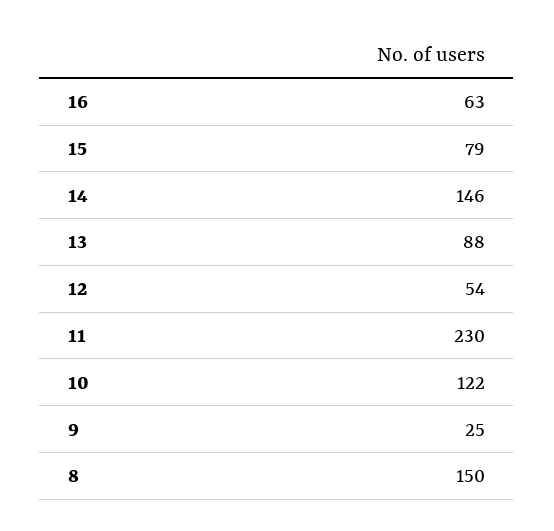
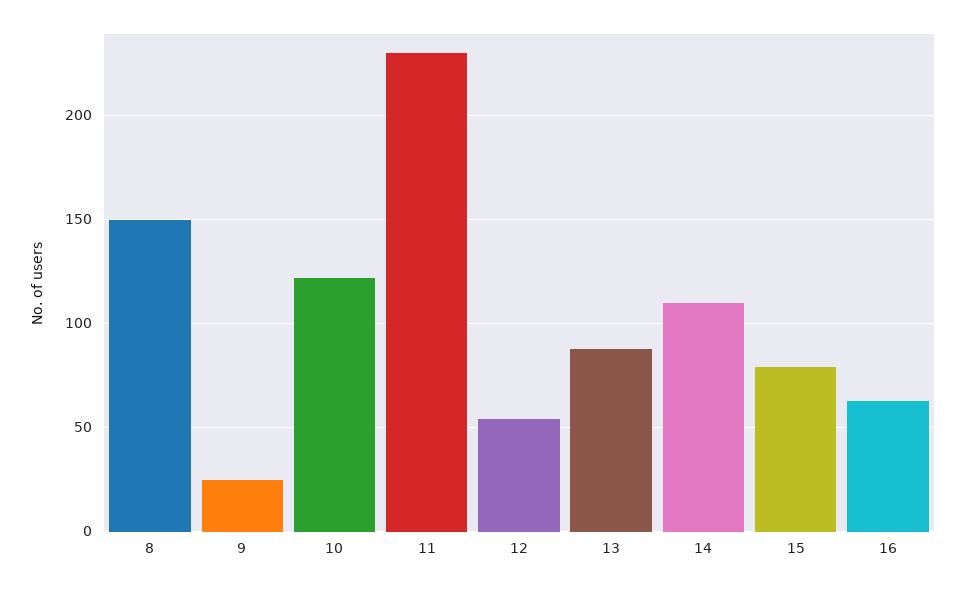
14: 146 -> 110

